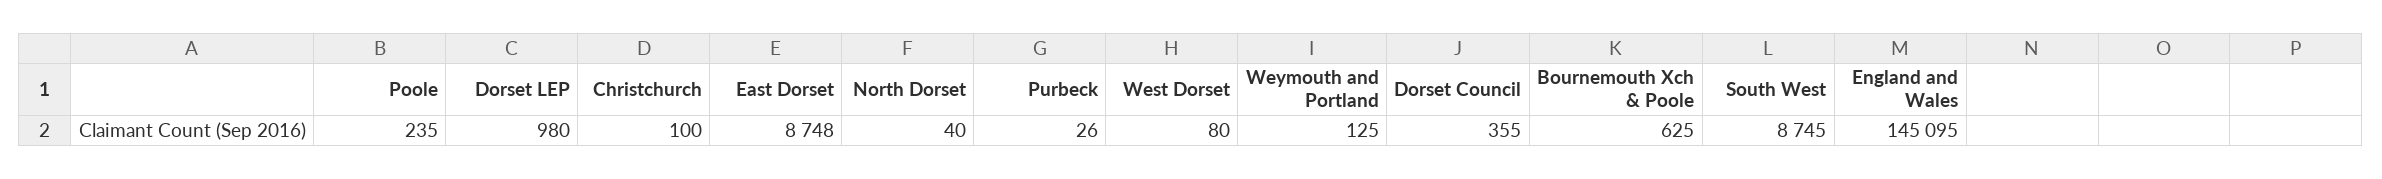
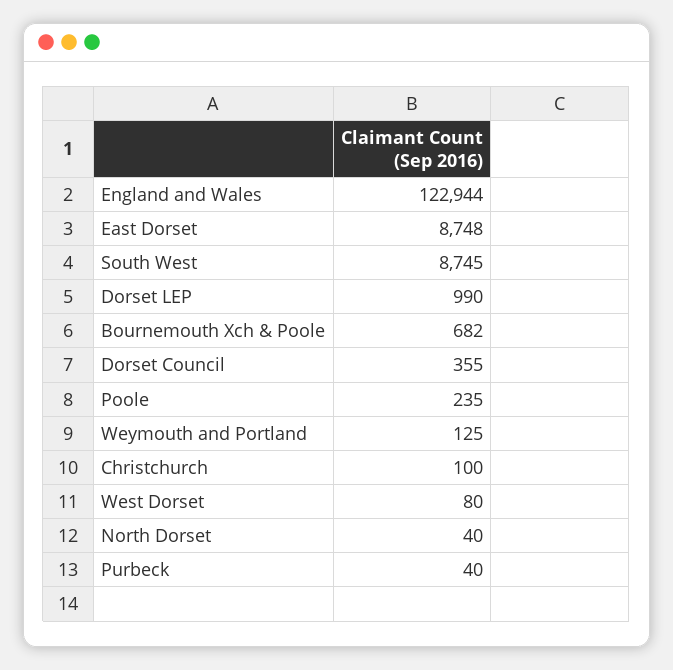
Dorset LEP: 980 -> 990
Purbeck: 26 -> 40
Bournemouth Xch & Poole: 625 -> 682
England and Wales: 145095 -> 122944

